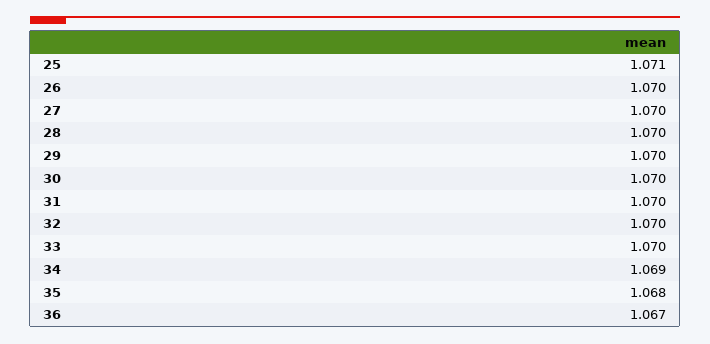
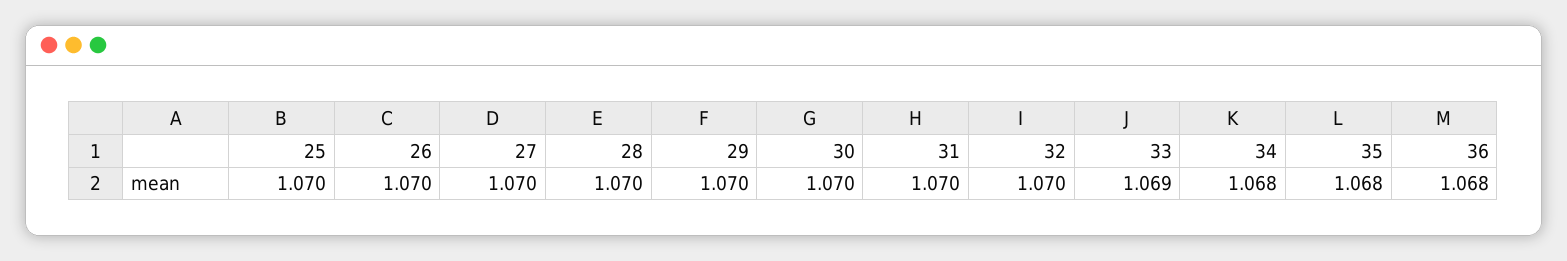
25: 1.071 -> 1.07
33: 1.07 -> 1.069
34: 1.069 -> 1.068
36: 1.067 -> 1.068

